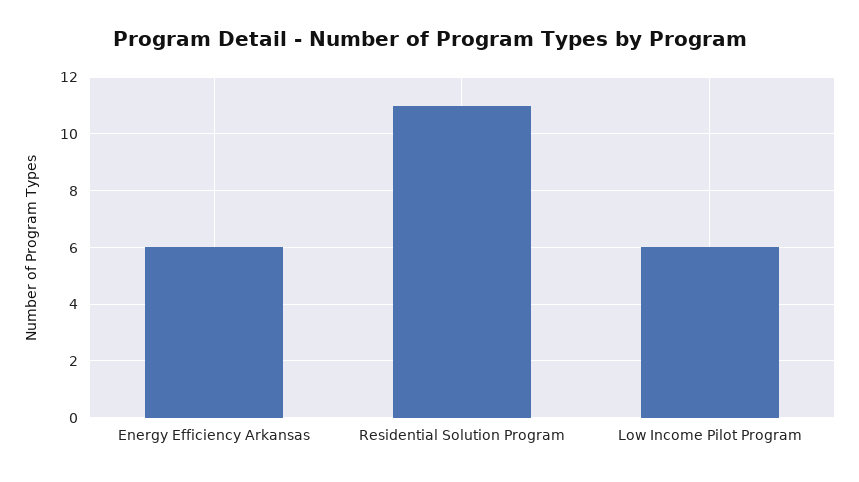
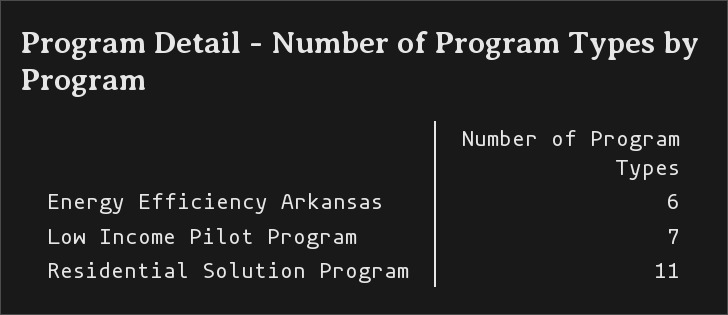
Low Income Pilot Program: 6 -> 7

